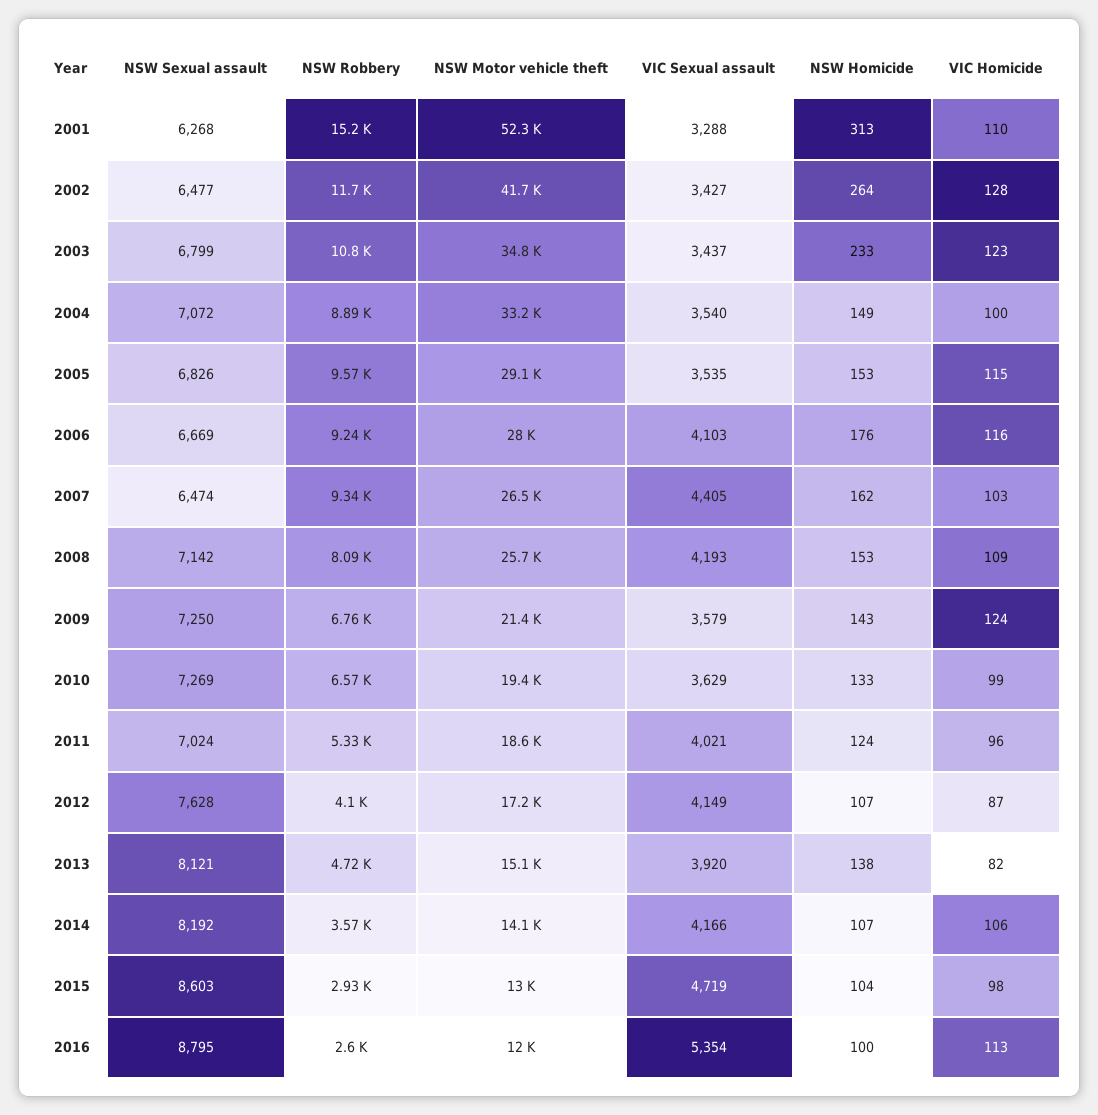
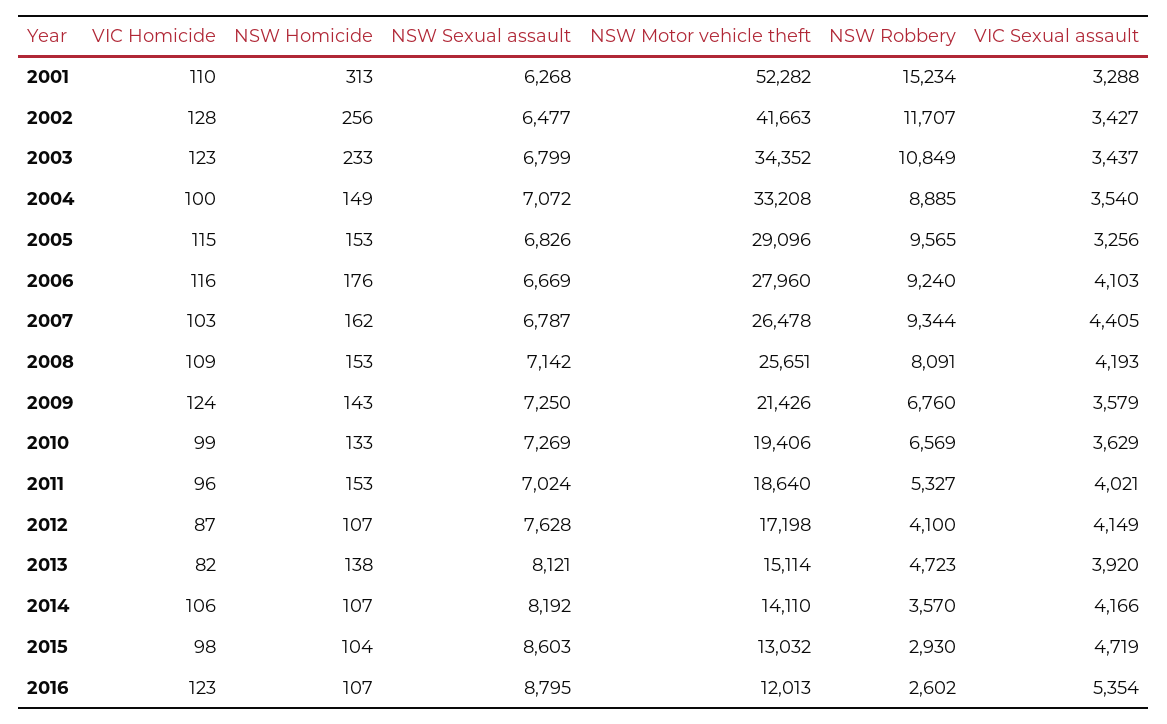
NSW Homicide, 2002: 264 -> 256
NSW Motor vehicle theft, 2003: 34800 -> 34352
VIC Sexual assault, 2005: 3535 -> 3256
NSW Sexual assault, 2007: 6474 -> 6787
NSW Homicide, 2011: 124 -> 153
NSW Homicide, 2016: 100 -> 107
VIC Homicide, 2016: 113 -> 123

